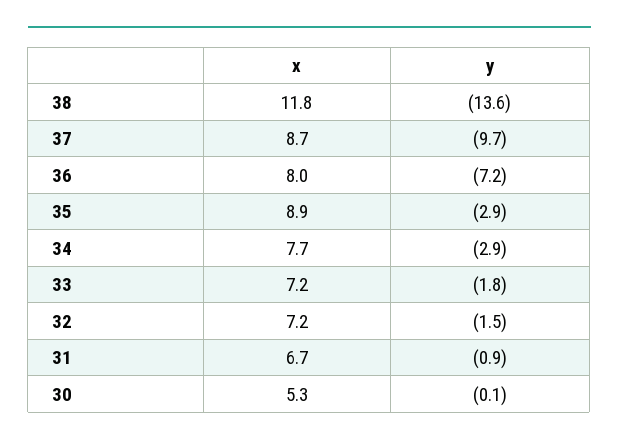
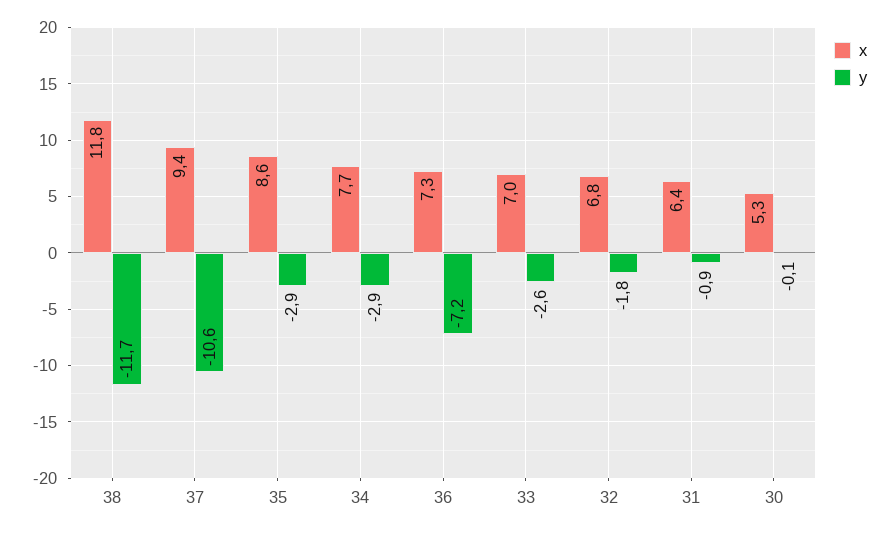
y, 38: -13.6 -> -11.7
x, 37: 8.7 -> 9.4
y, 37: -9.7 -> -10.6
x, 36: 8 -> 7.3
x, 35: 8.9 -> 8.6
x, 33: 7.2 -> 7
y, 33: -1.8 -> -2.6
x, 32: 7.2 -> 6.8
y, 32: -1.5 -> -1.8
x, 31: 6.7 -> 6.4

